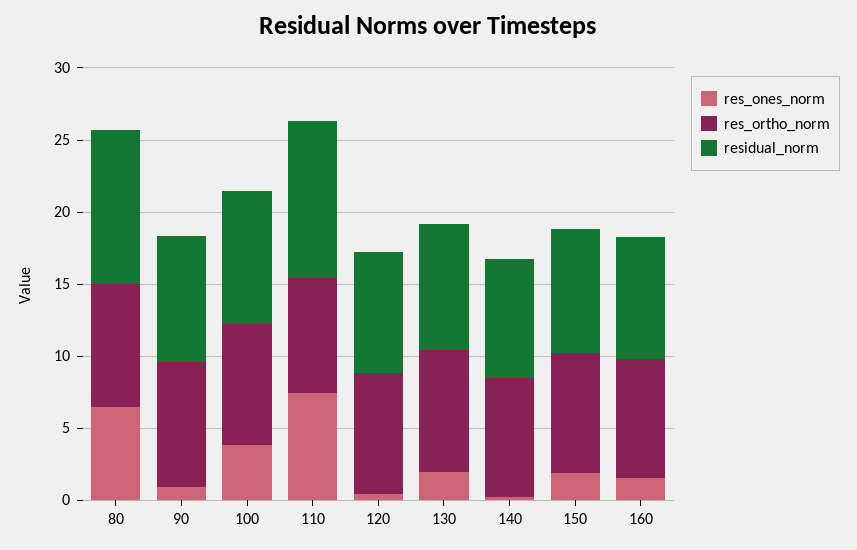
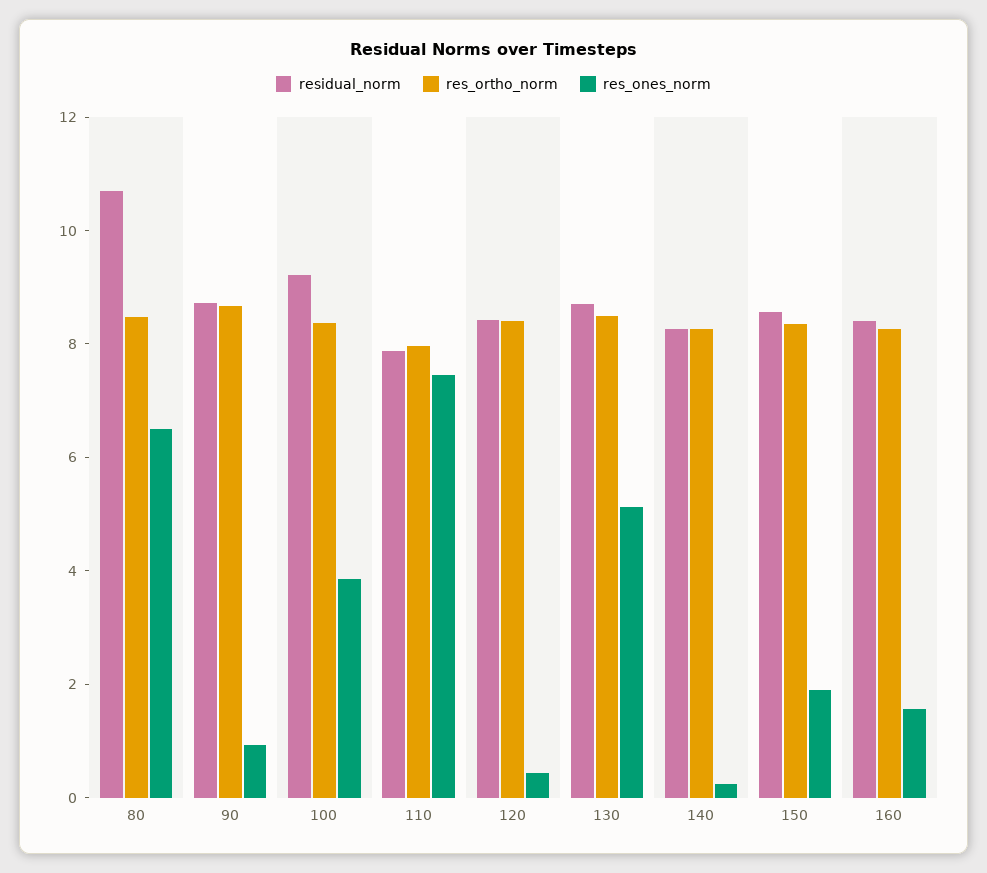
residual_norm, 110: 11 -> 8
res_ones_norm, 130: 2 -> 5

